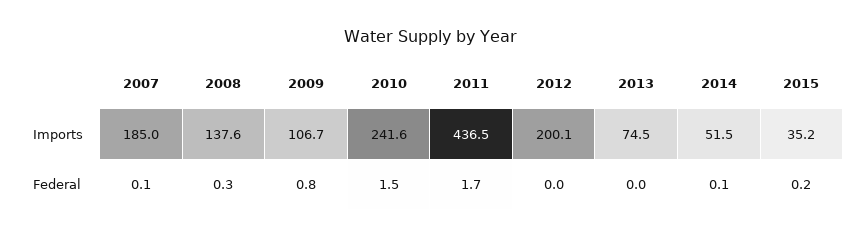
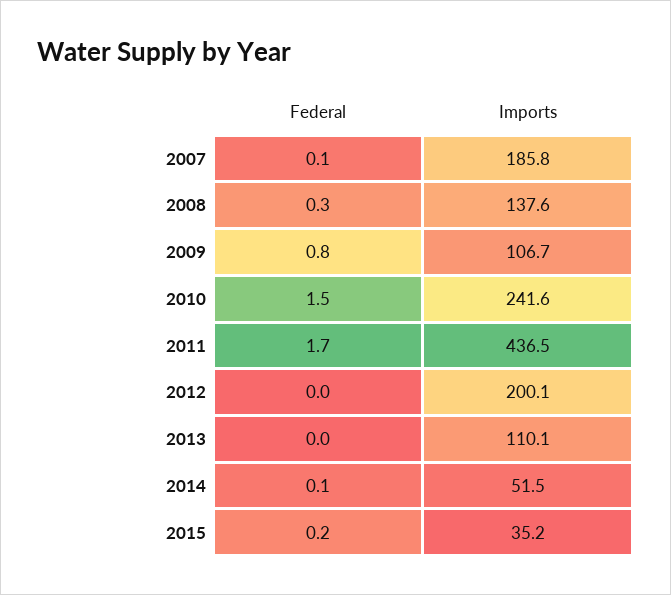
2007, Imports: 185 -> 185.8
2013, Imports: 74.5 -> 110.1

